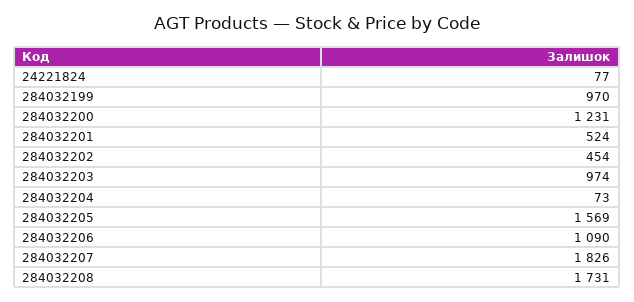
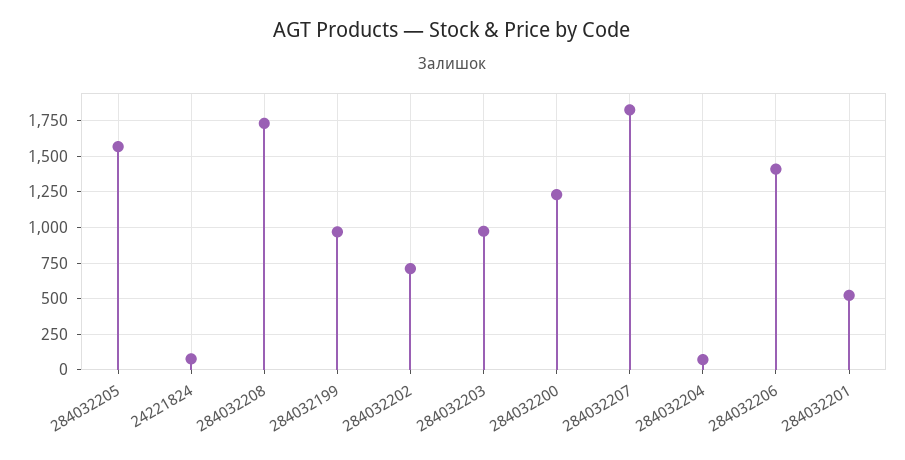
284032202: 454 -> 700
284032206: 1090 -> 1400

